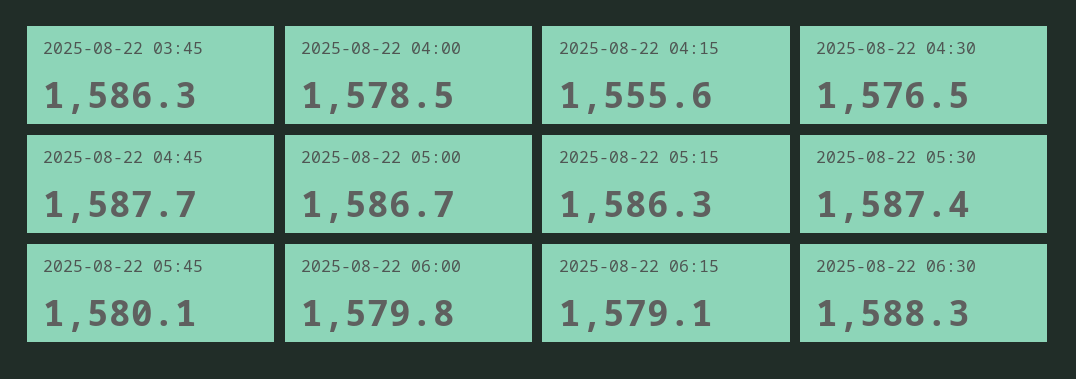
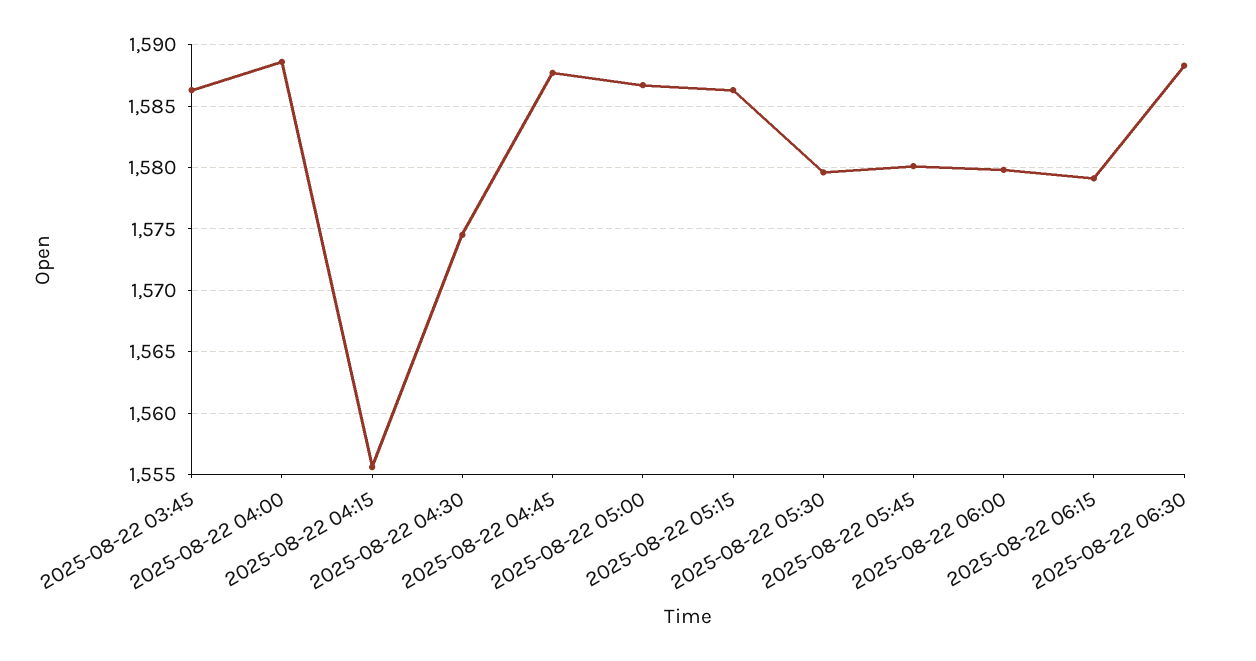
2025-08-22 04:00: 1578.5 -> 1588.5
2025-08-22 04:30: 1576.5 -> 1574.5
2025-08-22 05:30: 1587.4 -> 1579.5

